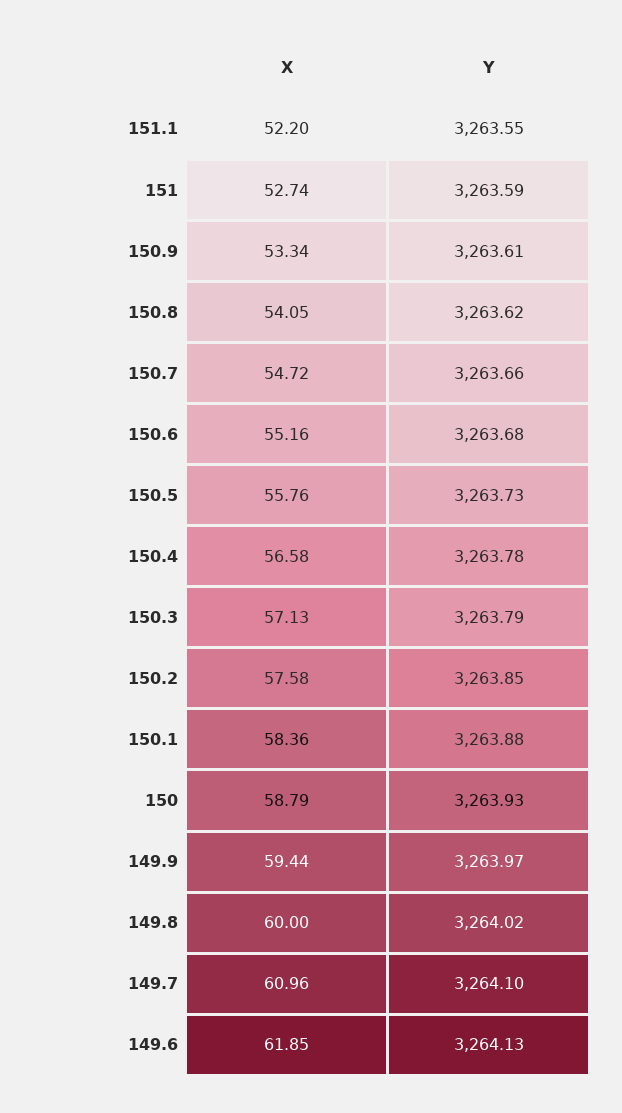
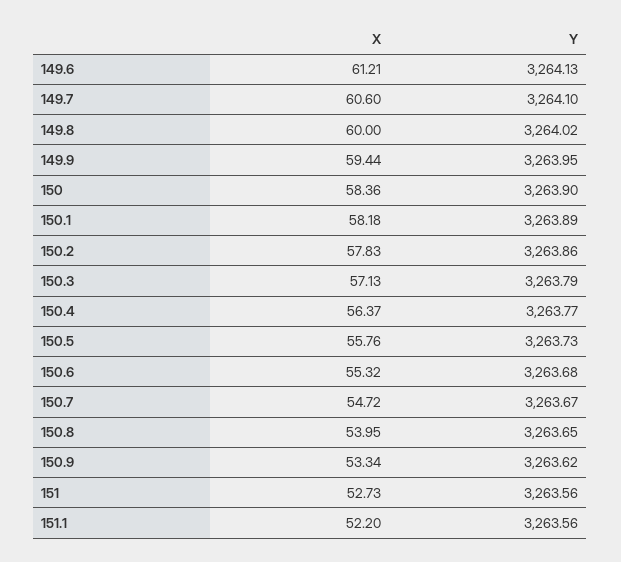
Y, 151.1: 3263.55 -> 3263.56
X, 151: 52.74 -> 52.73
Y, 151: 3263.59 -> 3263.56
Y, 150.9: 3263.61 -> 3263.62
X, 150.8: 54.05 -> 53.95
Y, 150.8: 3263.62 -> 3263.65
Y, 150.7: 3263.66 -> 3263.67
X, 150.6: 55.16 -> 55.32
X, 150.4: 56.58 -> 56.37
Y, 150.4: 3263.78 -> 3263.77
X, 150.2: 57.58 -> 57.83
Y, 150.2: 3263.85 -> 3263.86
X, 150.1: 58.36 -> 58.18
Y, 150.1: 3263.88 -> 3263.89
X, 150: 58.79 -> 58.36
Y, 150: 3263.93 -> 3263.9
Y, 149.9: 3263.97 -> 3263.95
X, 149.7: 60.96 -> 60.6
X, 149.6: 61.85 -> 61.21

